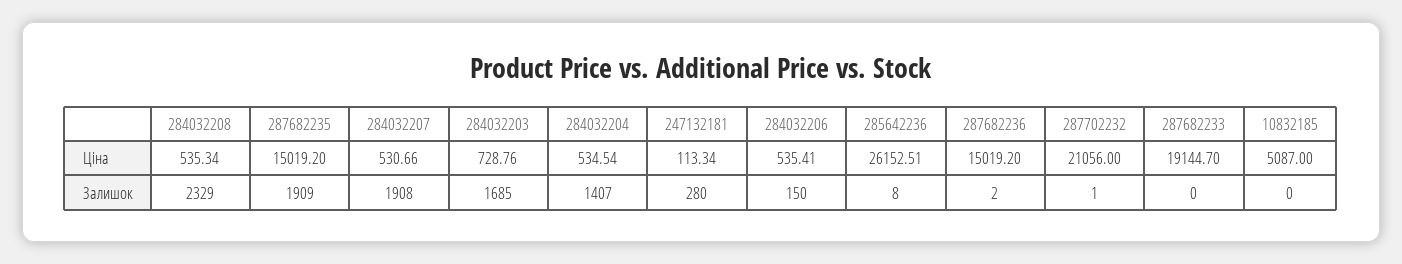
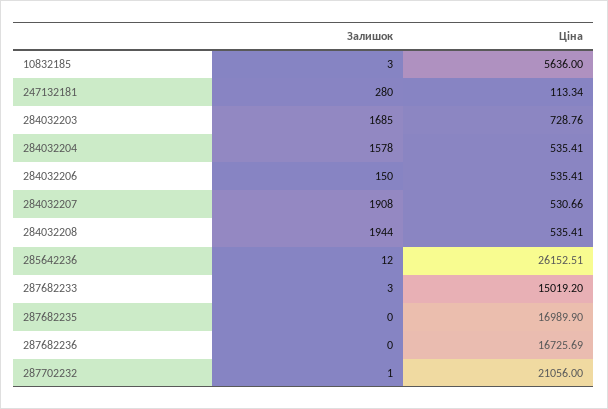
284032208, Ціна: 535.34 -> 535.41
287682235, Ціна: 15019.2 -> 16989.9
284032204, Ціна: 534.54 -> 535.41
287682236, Ціна: 15019.2 -> 16725.69
287682233, Ціна: 19144.7 -> 15019.2
10832185, Ціна: 5087 -> 5636
284032208, Залишок: 2329 -> 1944
287682235, Залишок: 1909 -> 0
284032204, Залишок: 1407 -> 1578
285642236, Залишок: 8 -> 12
287682236, Залишок: 2 -> 0
287682233, Залишок: 0 -> 3
10832185, Залишок: 0 -> 3

